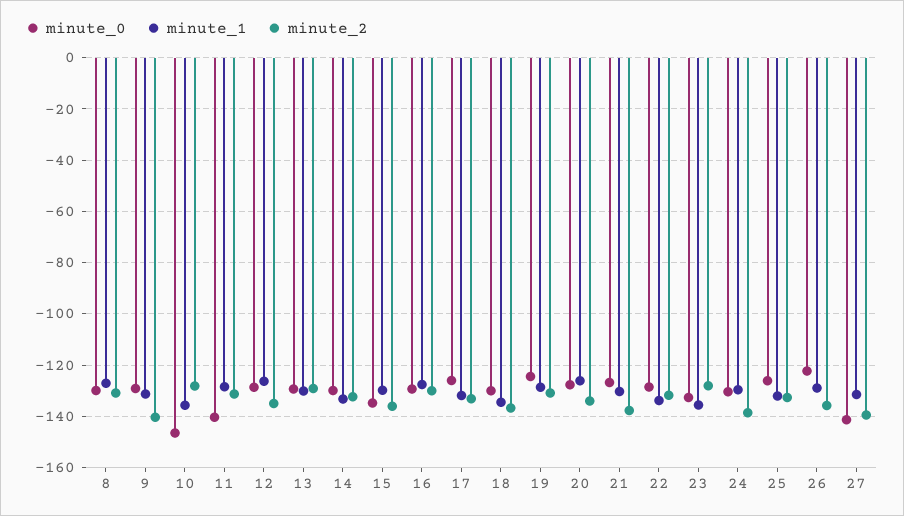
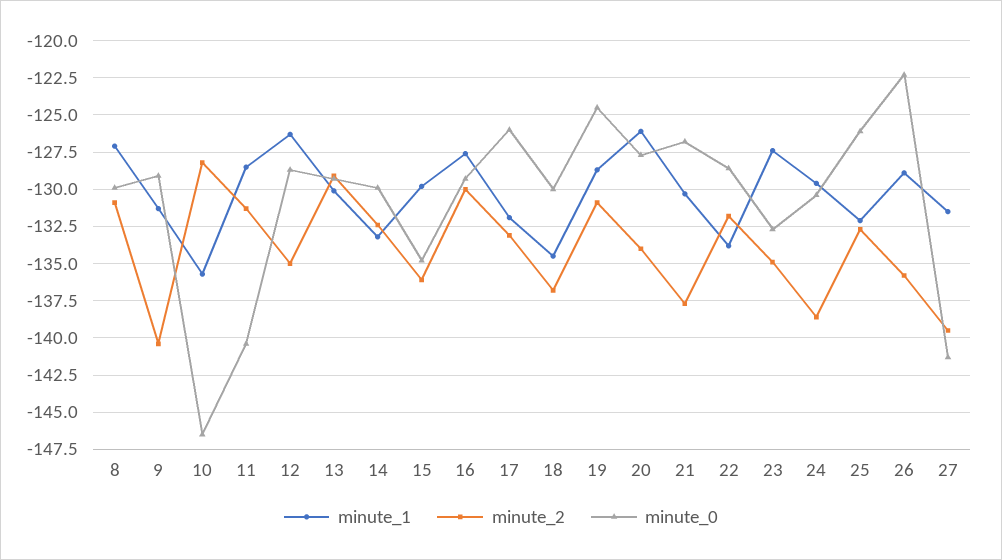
minute_1, 23: -135 -> -127.5
minute_2, 23: -127.5 -> -135

